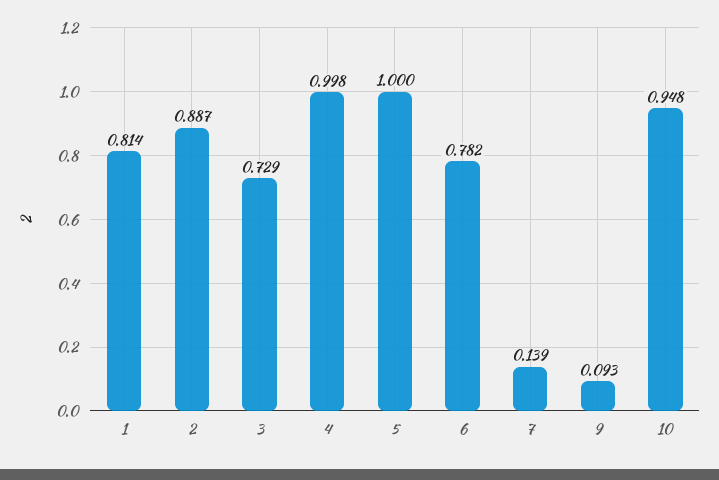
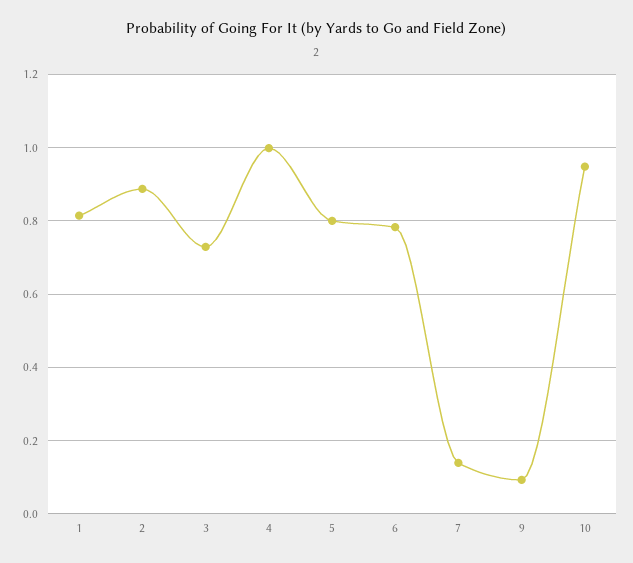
5: 1 -> 0.8

